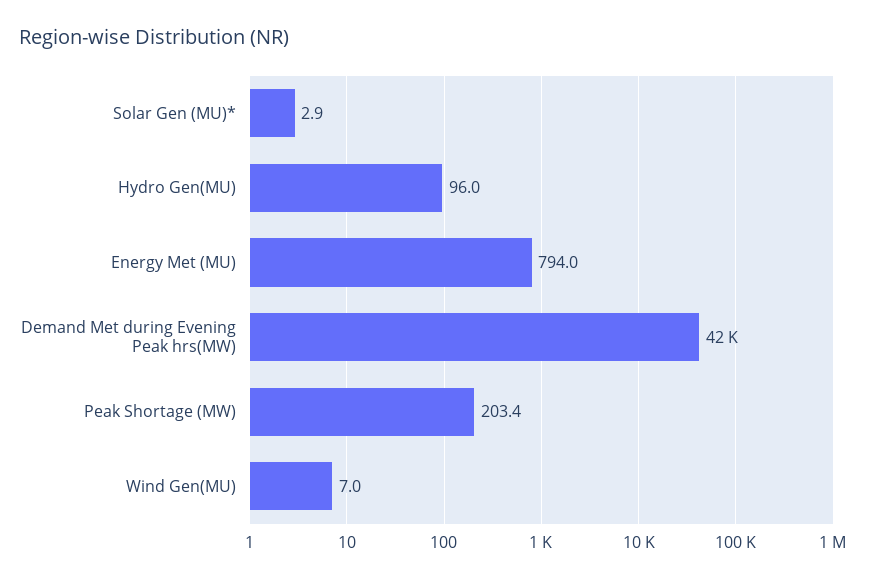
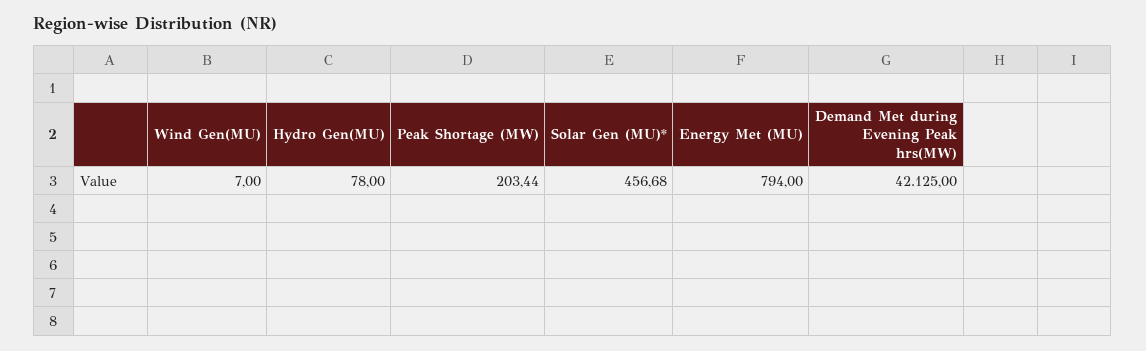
Solar Gen (MU)*: 2.9 -> 456.68
Hydro Gen(MU): 96 -> 78

